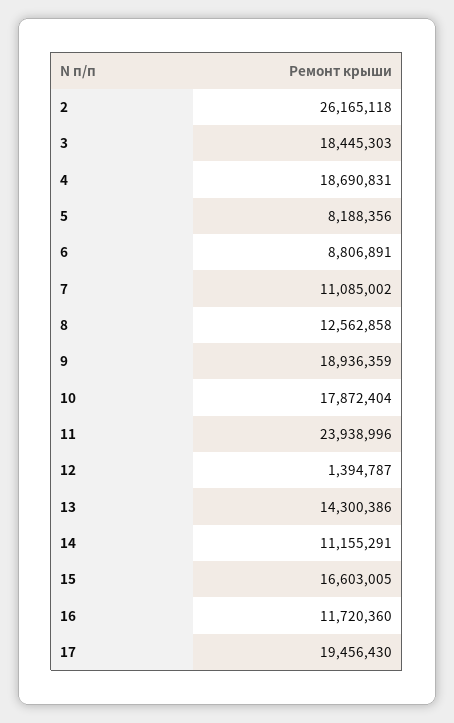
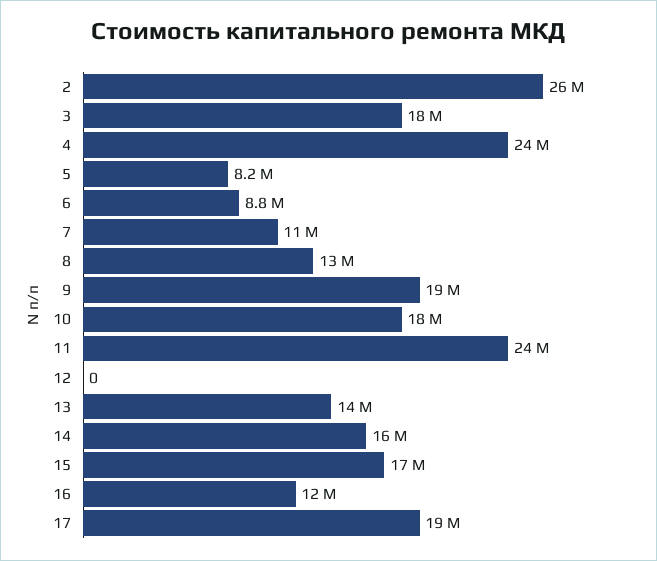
4: 18690831 -> 24000000
12: 1394787 -> 0
14: 11155291 -> 16000000

